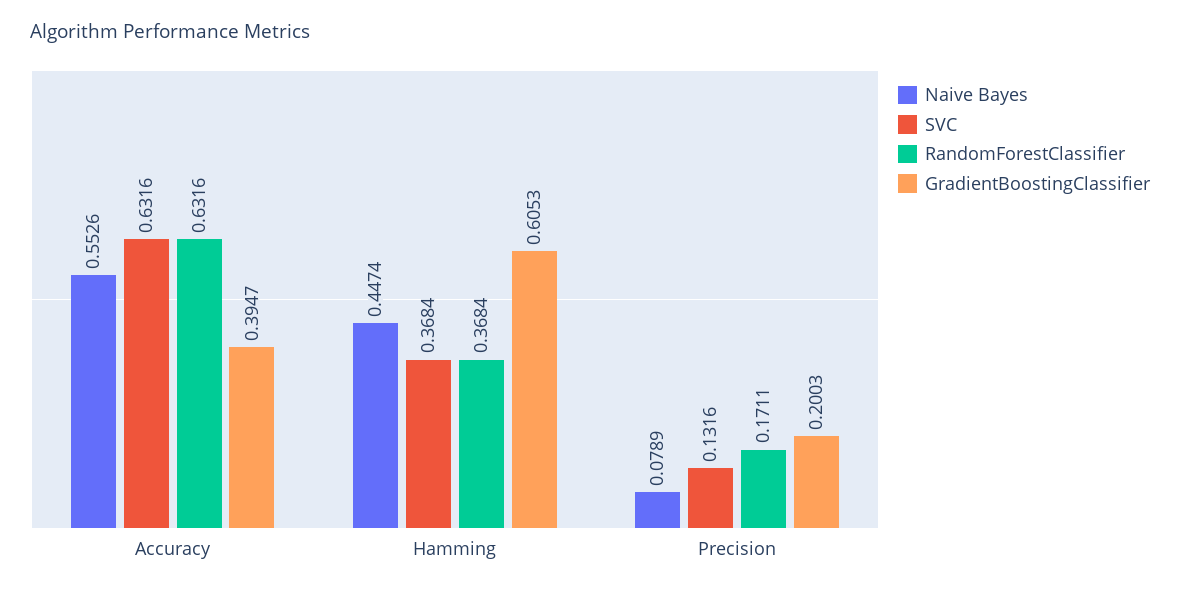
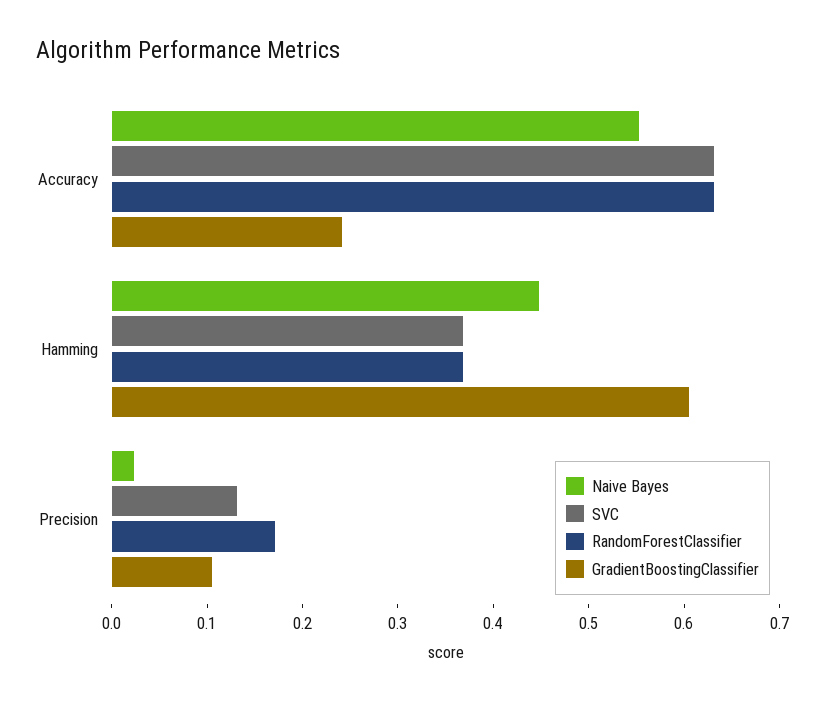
GradientBoostingClassifier, Accuracy: 0.3947 -> 0.24
Naive Bayes, Precision: 0.0789 -> 0.02
GradientBoostingClassifier, Precision: 0.2003 -> 0.1

